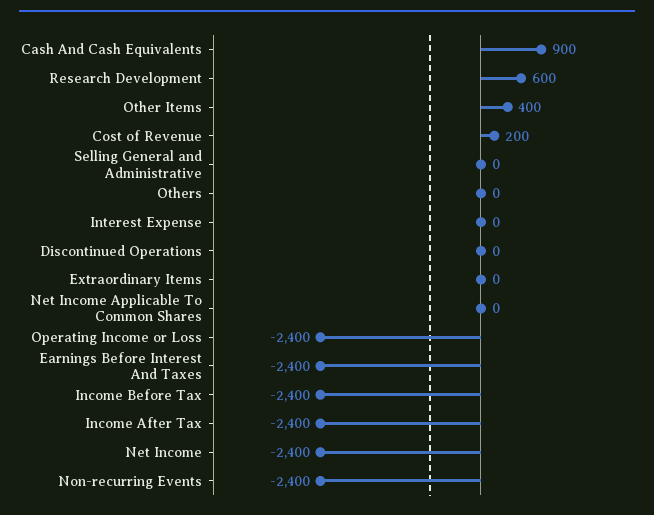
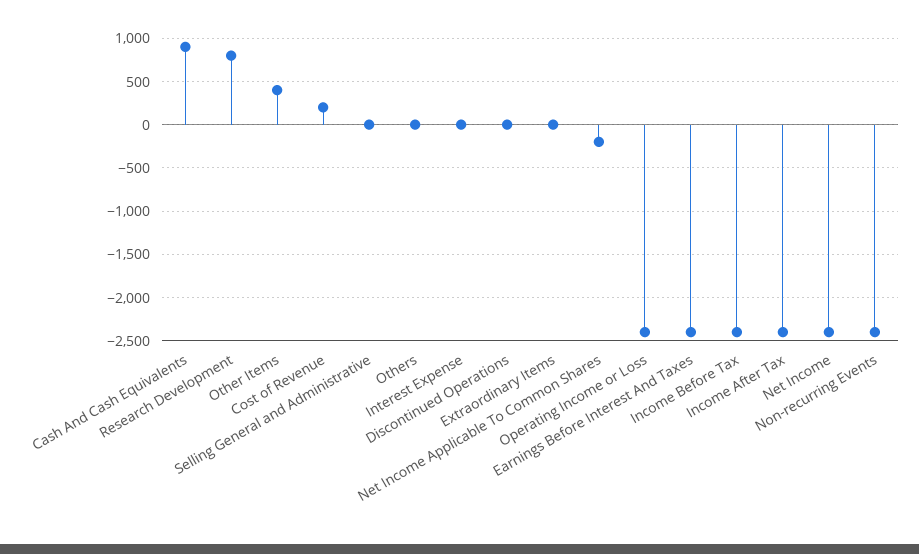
Research Development: 600 -> 800
Net Income Applicable To Common Shares: 0 -> -200

